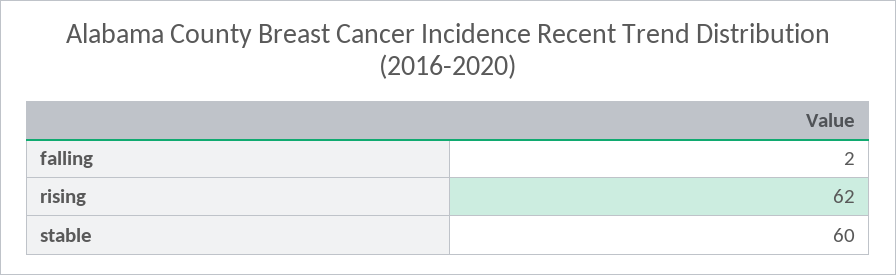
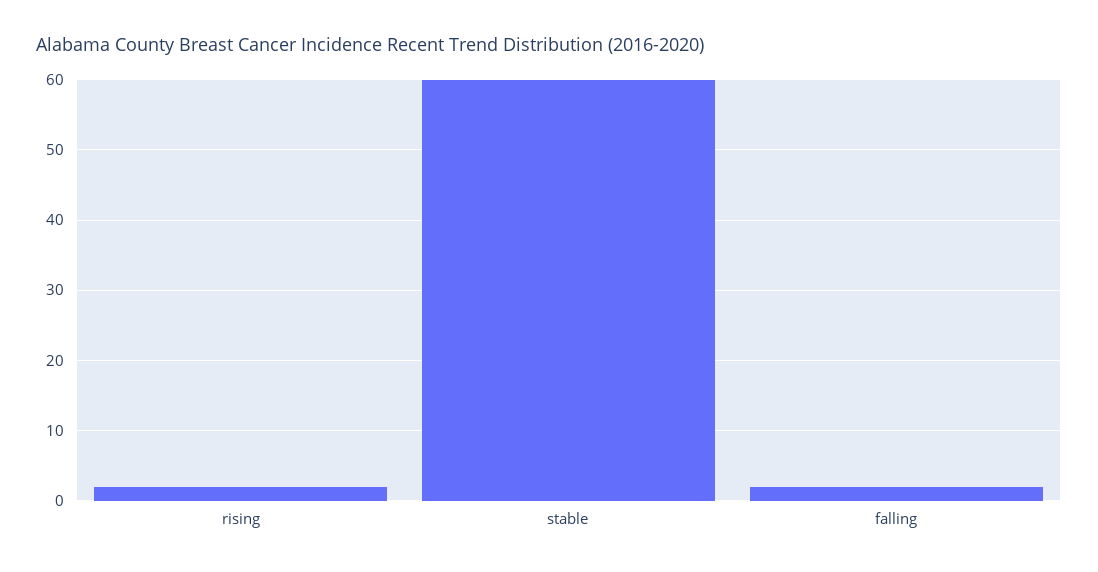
rising: 62 -> 2

